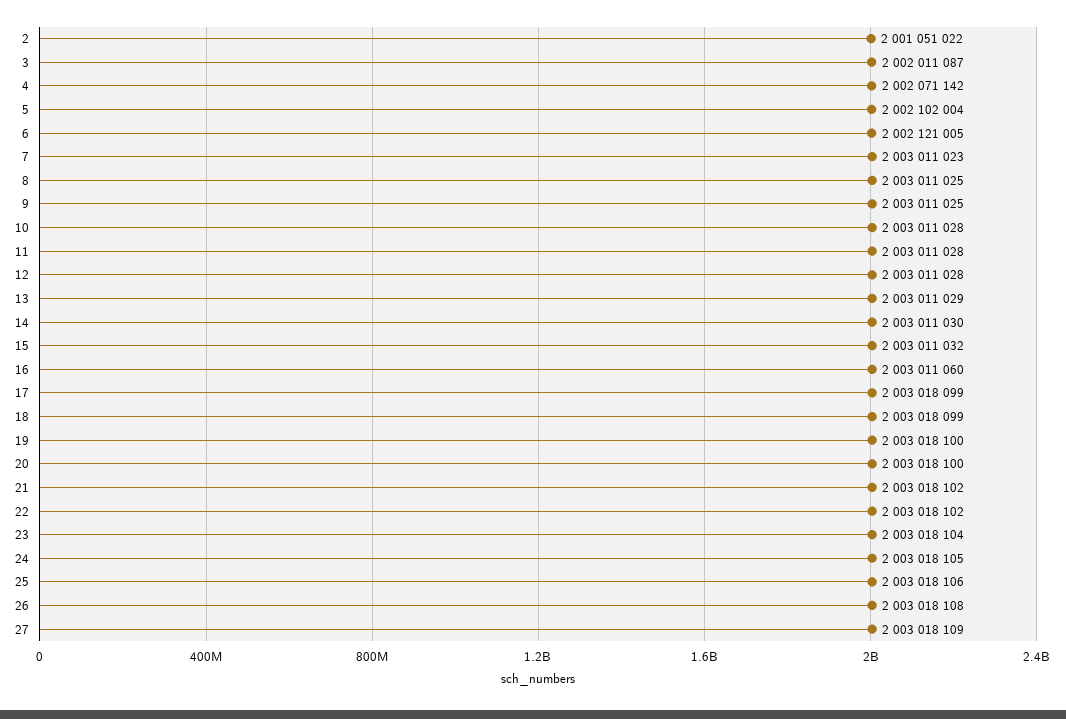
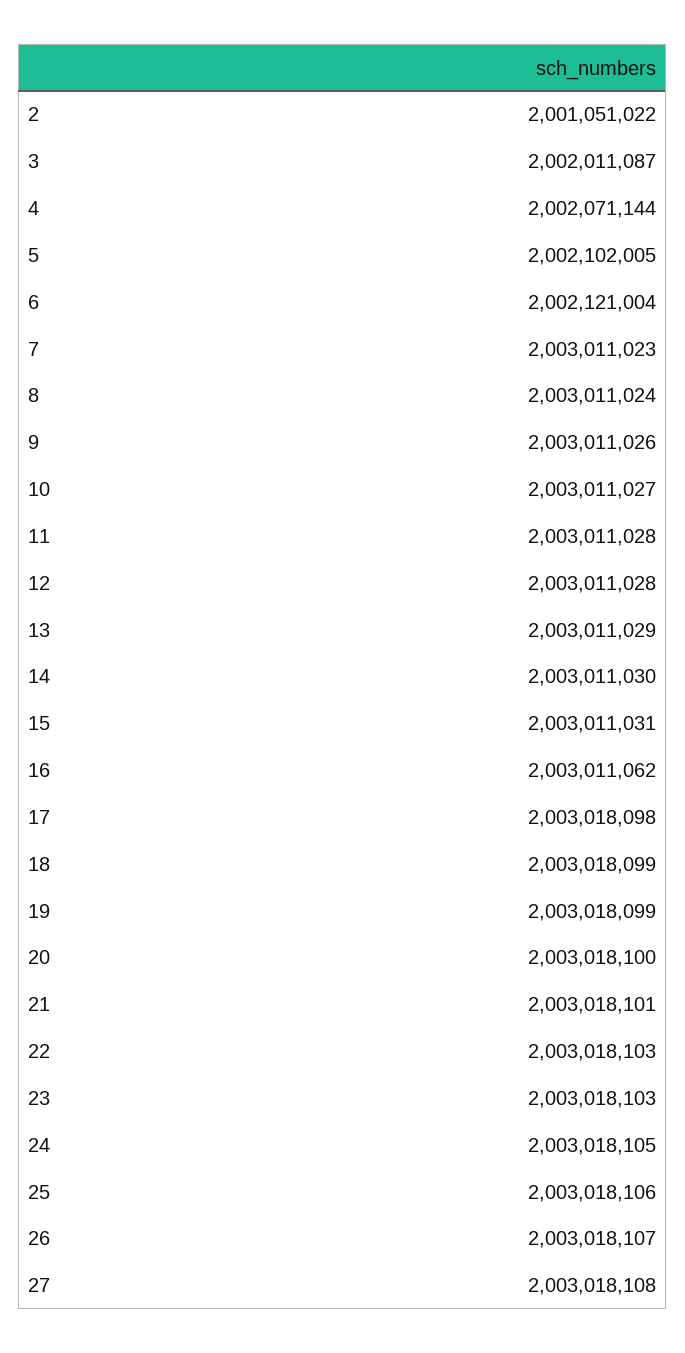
4: 2002071142 -> 2002071144
5: 2002102004 -> 2002102005
6: 2002121005 -> 2002121004
8: 2003011025 -> 2003011024
9: 2003011025 -> 2003011026
10: 2003011028 -> 2003011027
15: 2003011032 -> 2003011031
16: 2003011060 -> 2003011062
17: 2003018099 -> 2003018098
19: 2003018100 -> 2003018099
21: 2003018102 -> 2003018101
22: 2003018102 -> 2003018103
23: 2003018104 -> 2003018103
26: 2003018108 -> 2003018107
27: 2003018109 -> 2003018108

